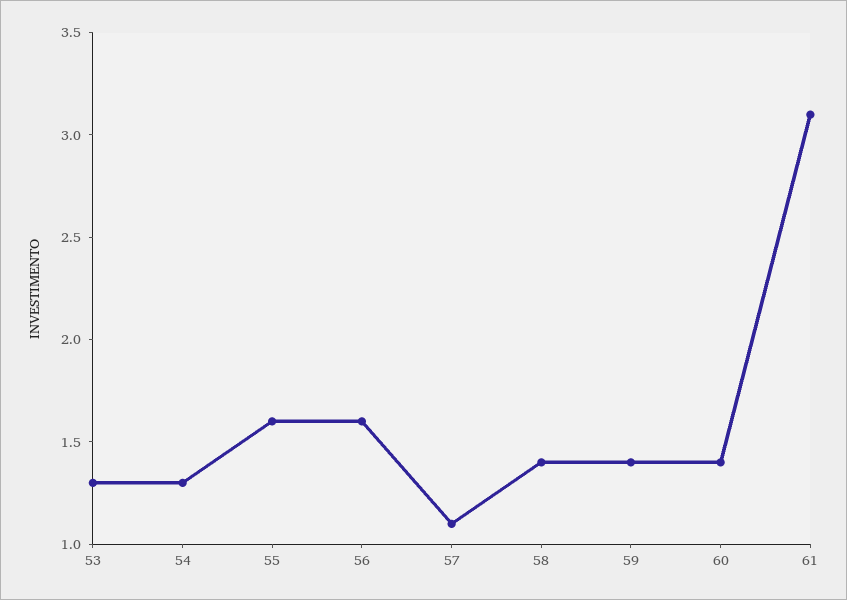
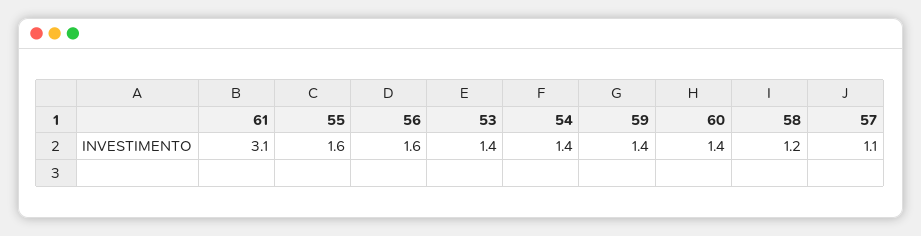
53: 1.3 -> 1.4
54: 1.3 -> 1.4
58: 1.4 -> 1.2

